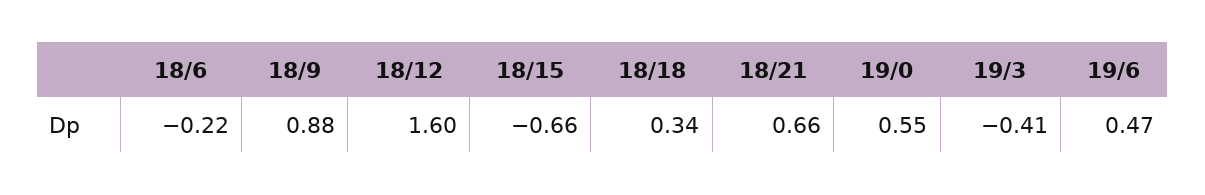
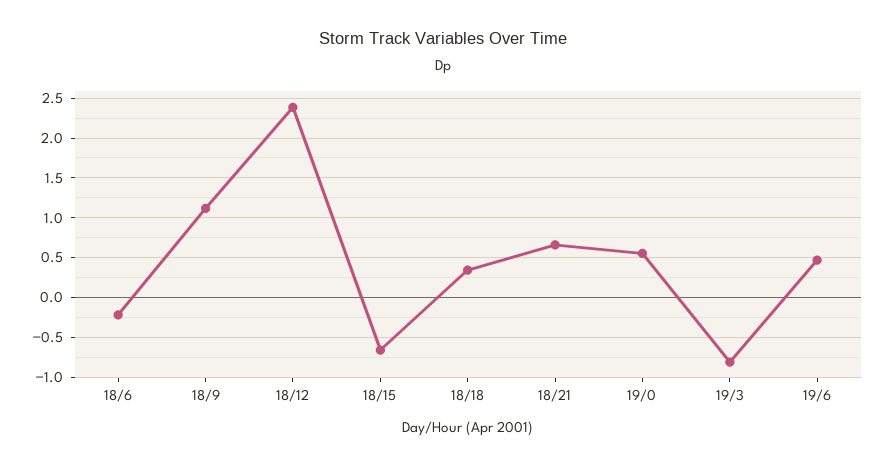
18/9: 0.88 -> 1.1
18/12: 1.6 -> 2.4
19/3: -0.41 -> -0.8

